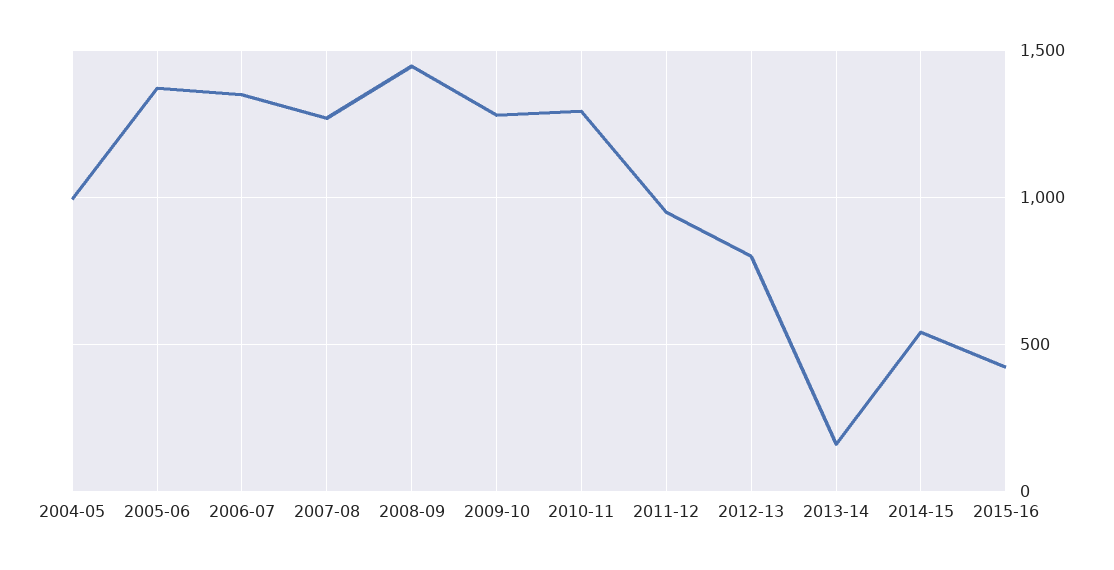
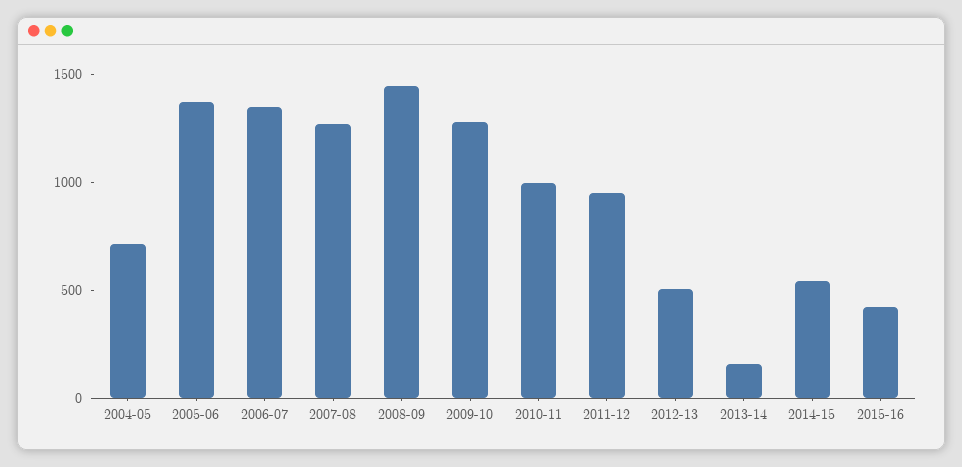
2004-05: 1000 -> 700
2010-11: 1300 -> 1000
2012-13: 800 -> 500

